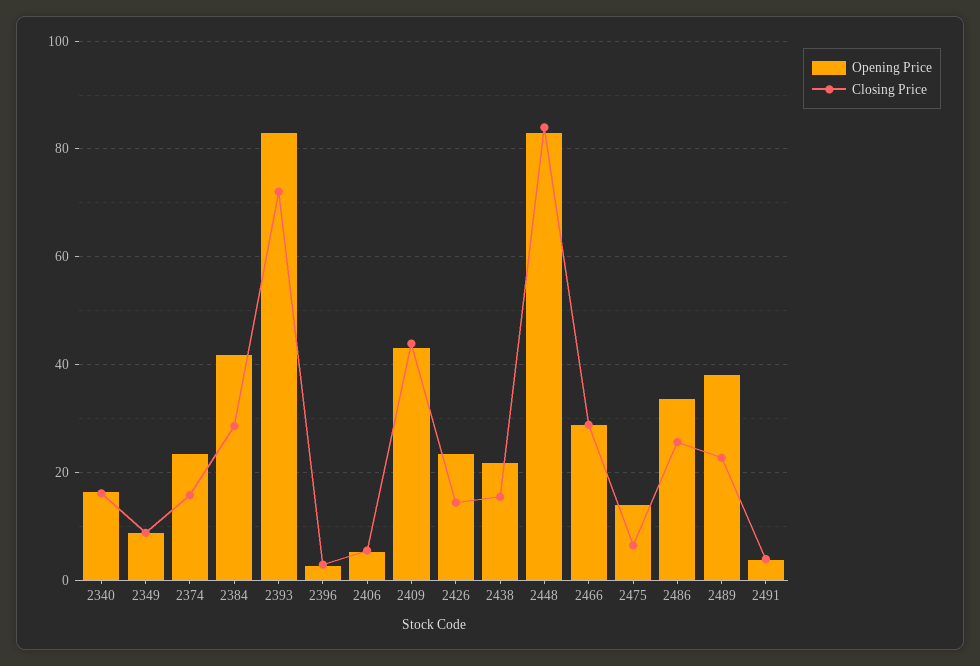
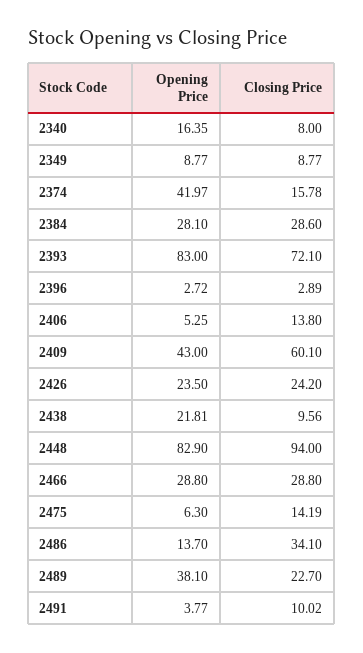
Closing Price, 2340: 16 -> 8
Opening Price, 2374: 24 -> 41.97
Opening Price, 2384: 42 -> 28.1
Closing Price, 2406: 6 -> 13.8
Closing Price, 2409: 44 -> 60.1
Closing Price, 2426: 14 -> 24.2
Closing Price, 2438: 16 -> 9.56
Closing Price, 2448: 84 -> 94
Opening Price, 2475: 14 -> 6.3
Closing Price, 2475: 6 -> 14.19
Opening Price, 2486: 34 -> 13.7
Closing Price, 2486: 26 -> 34.1
Closing Price, 2491: 4 -> 10.02

